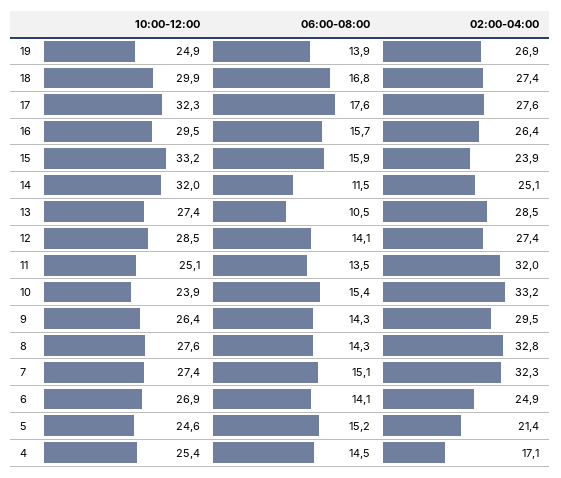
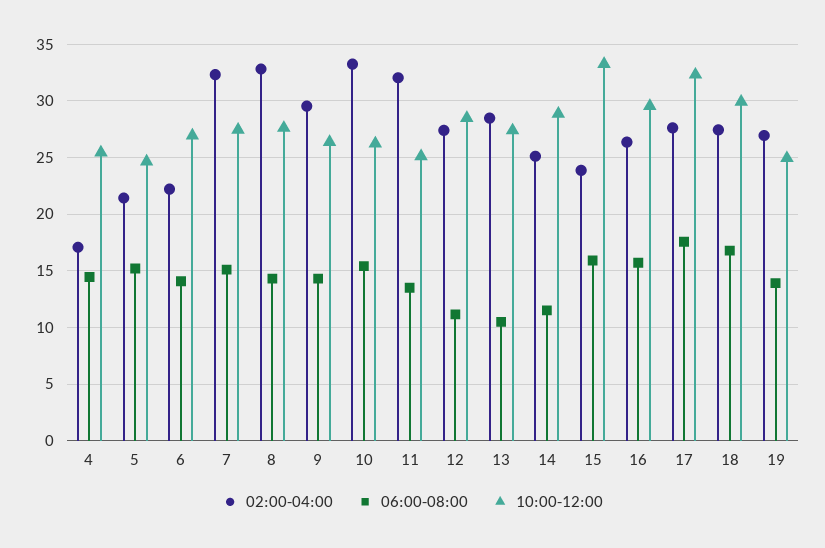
10:00-12:00, 14: 32 -> 29
06:00-08:00, 12: 14.1 -> 11
10:00-12:00, 10: 23.9 -> 26
02:00-04:00, 6: 24.9 -> 22

